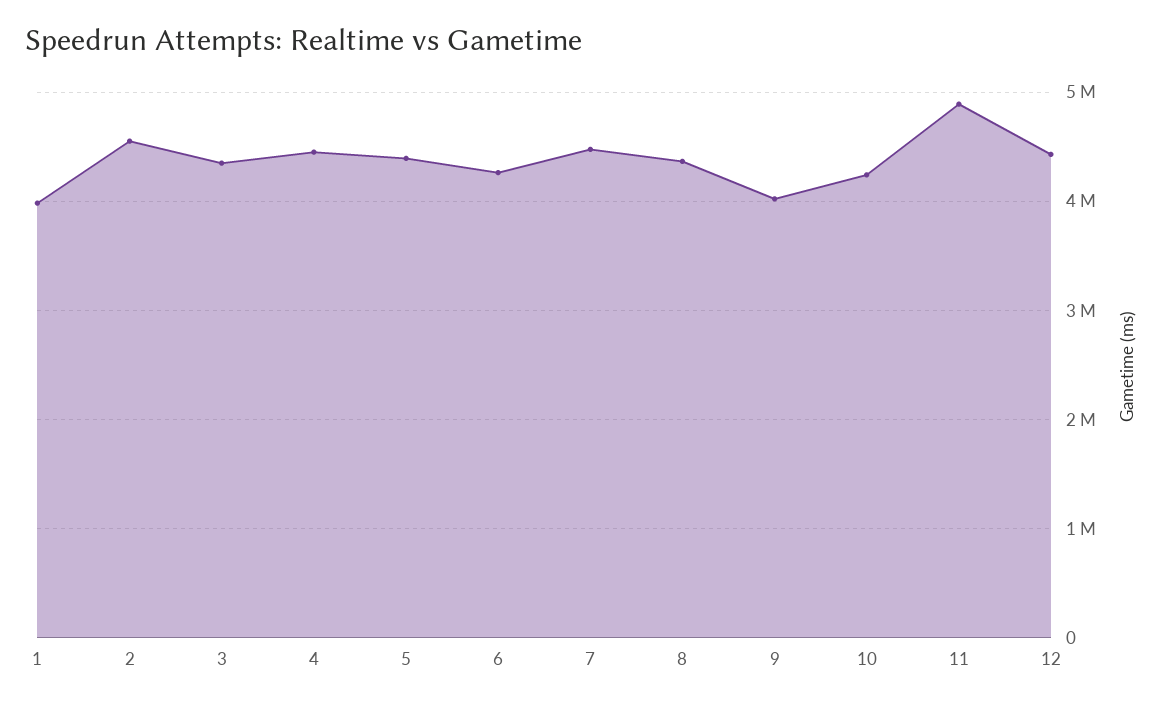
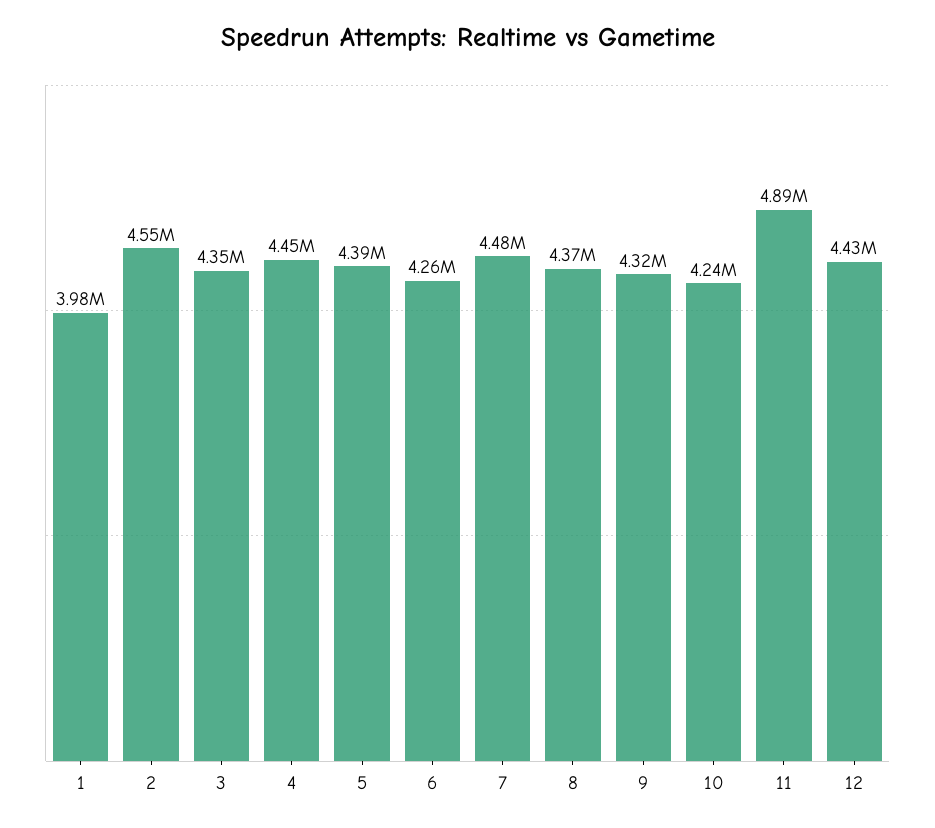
9: 4000000 -> 4320000

